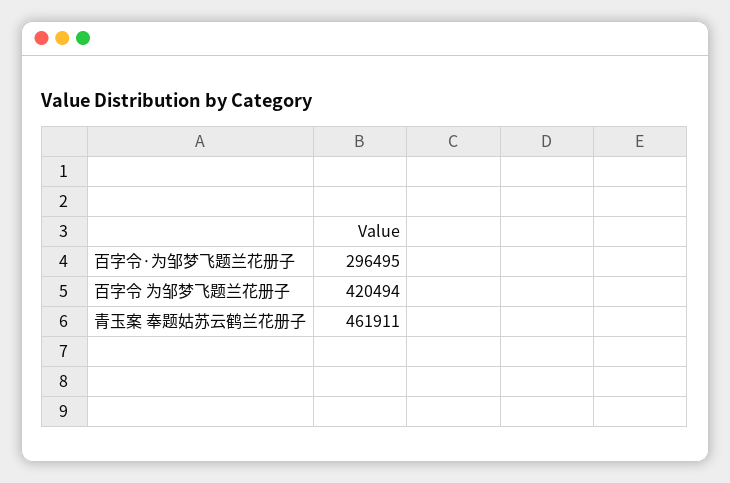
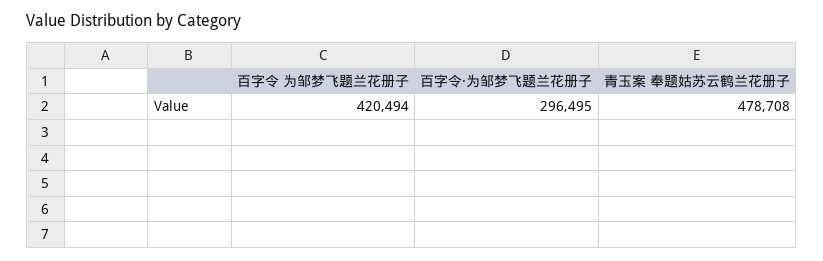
青玉案 奉题姑苏云鹤兰花册子: 461911 -> 478708

